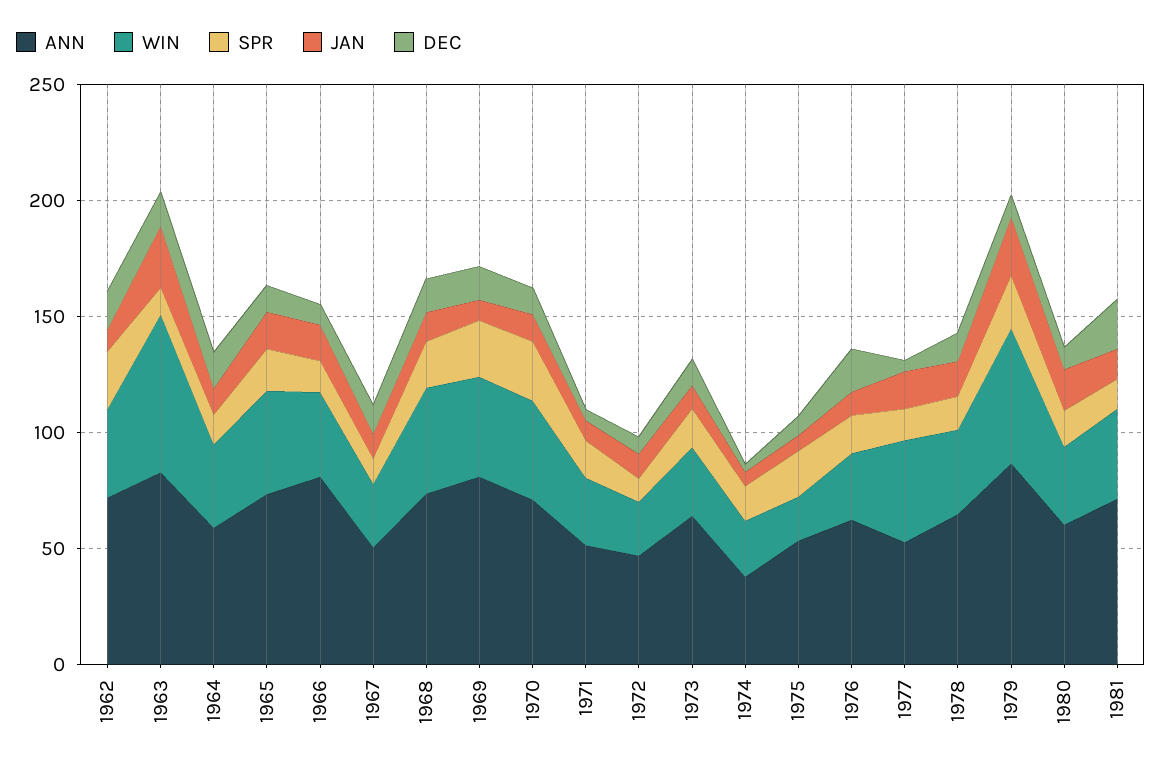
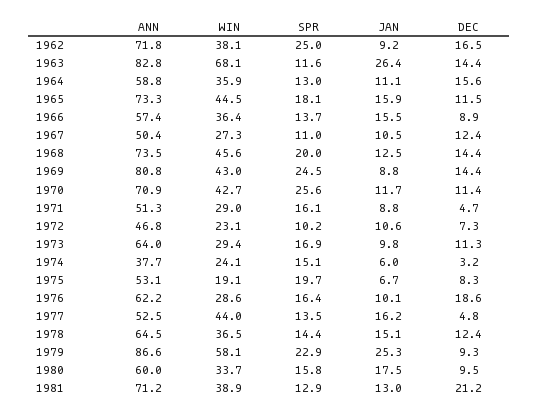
ANN, 1966: 80 -> 57.4

